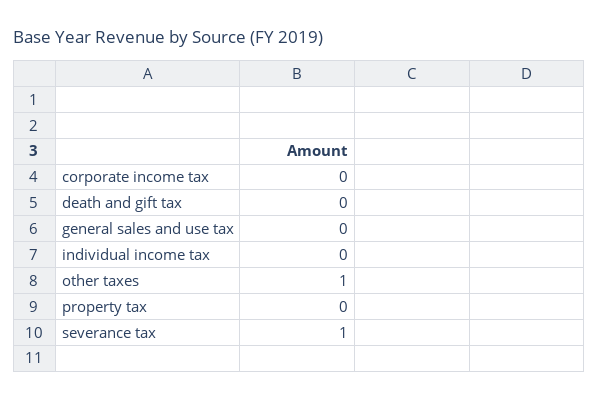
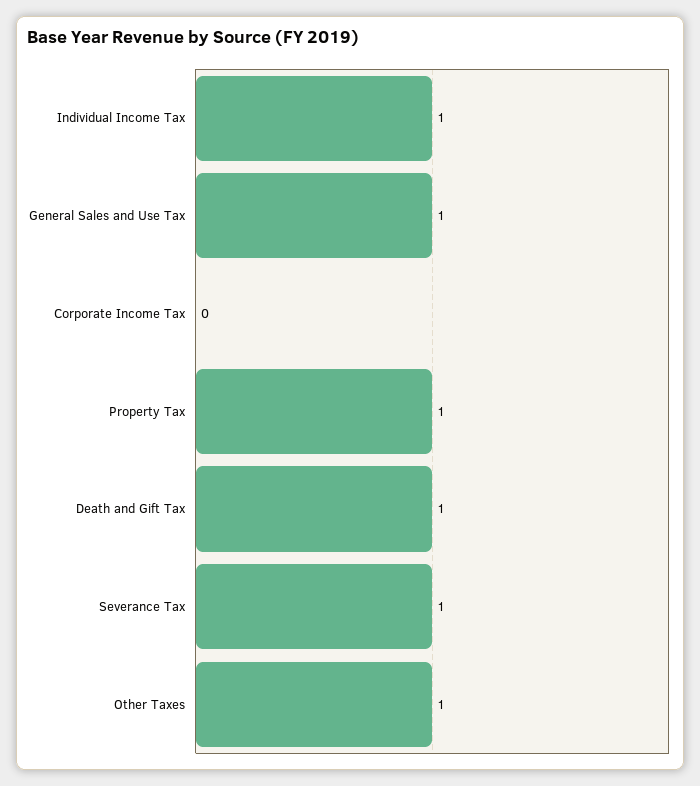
death and gift tax: 0 -> 1
general sales and use tax: 0 -> 1
individual income tax: 0 -> 1
property tax: 0 -> 1

